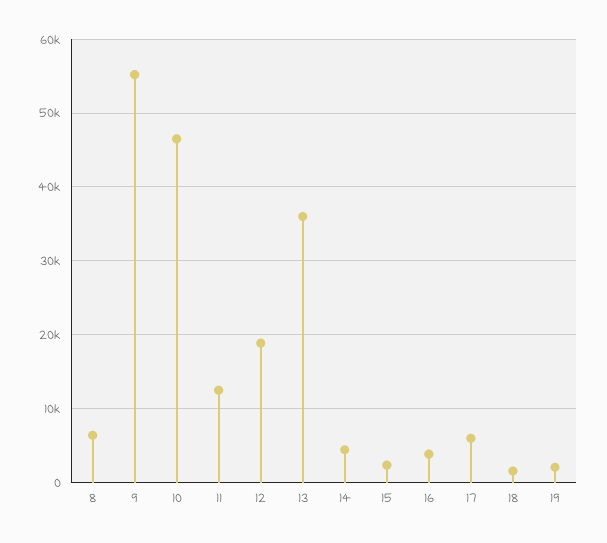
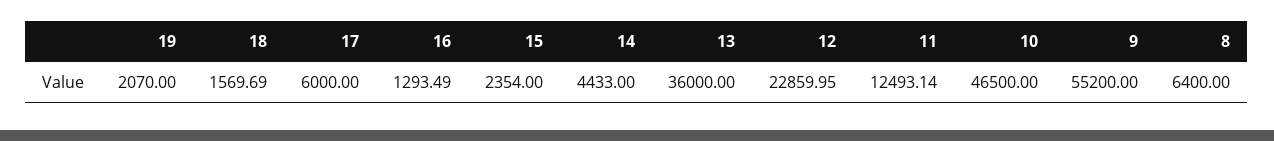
12: 19000 -> 22859.95
16: 4000 -> 1293.49

